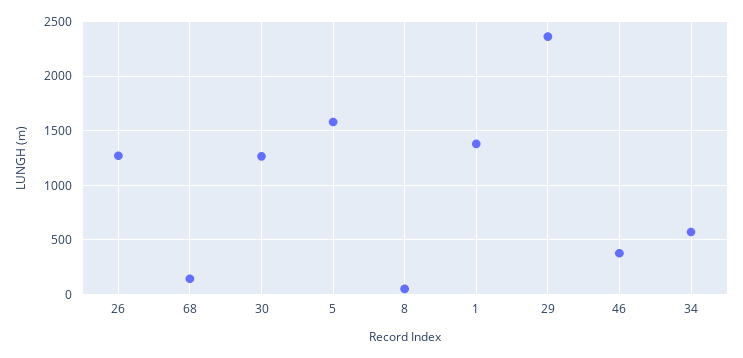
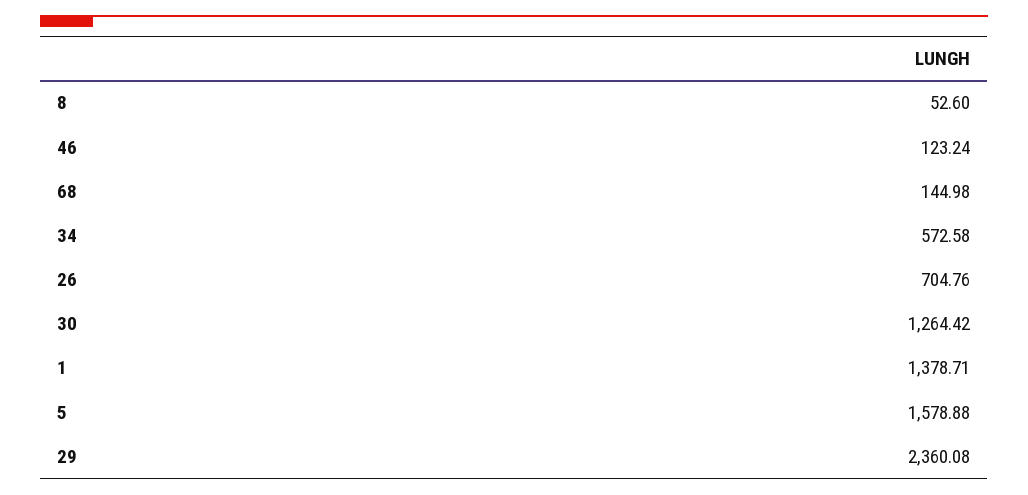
26: 1300 -> 704.76
46: 400 -> 123.24

